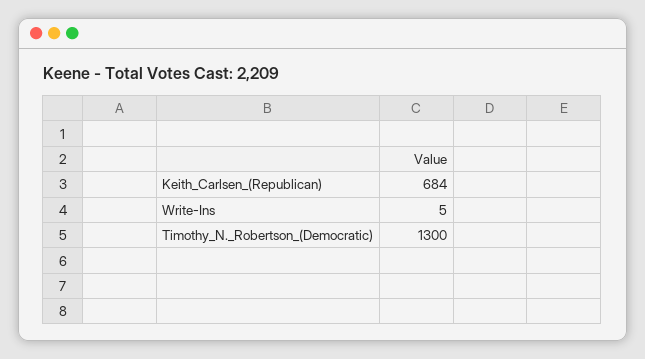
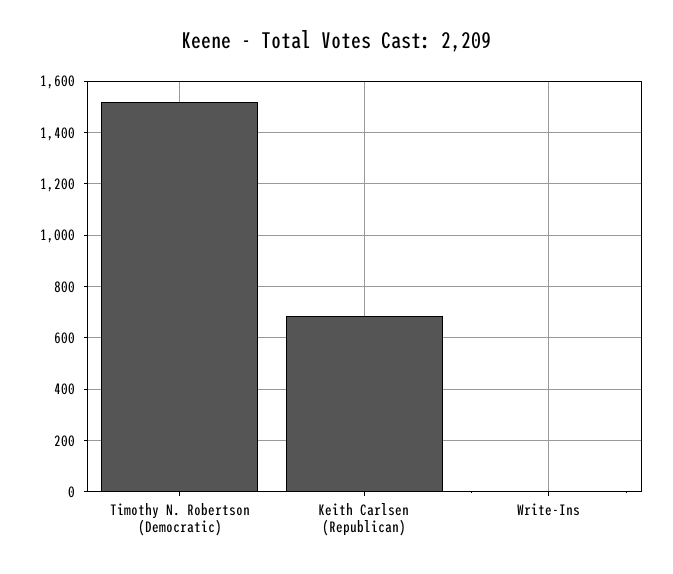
Timothy_N._Robertson_(Democratic): 1300 -> 1525

